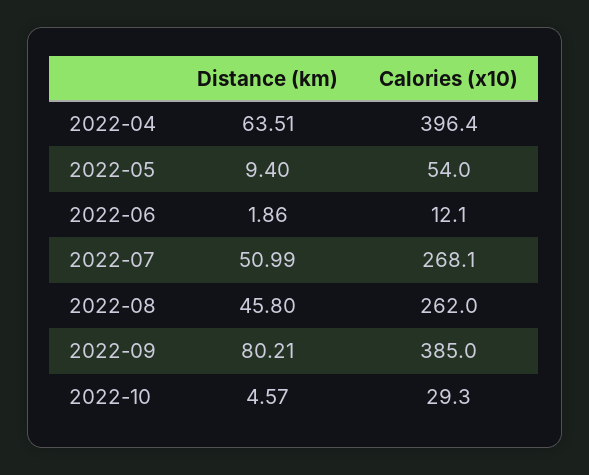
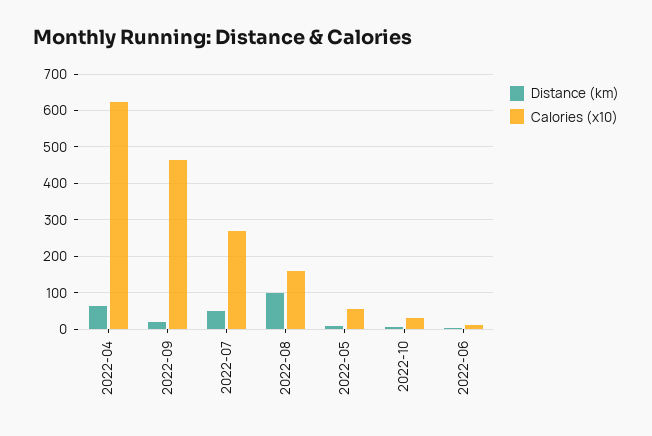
Calories (x10), 2022-04: 396.4 -> 620
Distance (km), 2022-08: 45.8 -> 100
Calories (x10), 2022-08: 262 -> 160
Distance (km), 2022-09: 80.21 -> 20
Calories (x10), 2022-09: 385 -> 460

